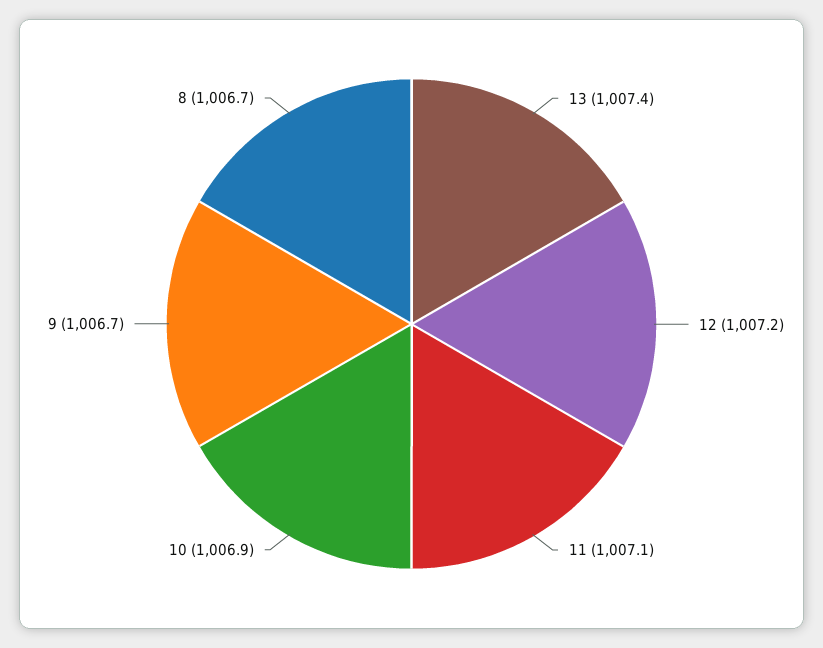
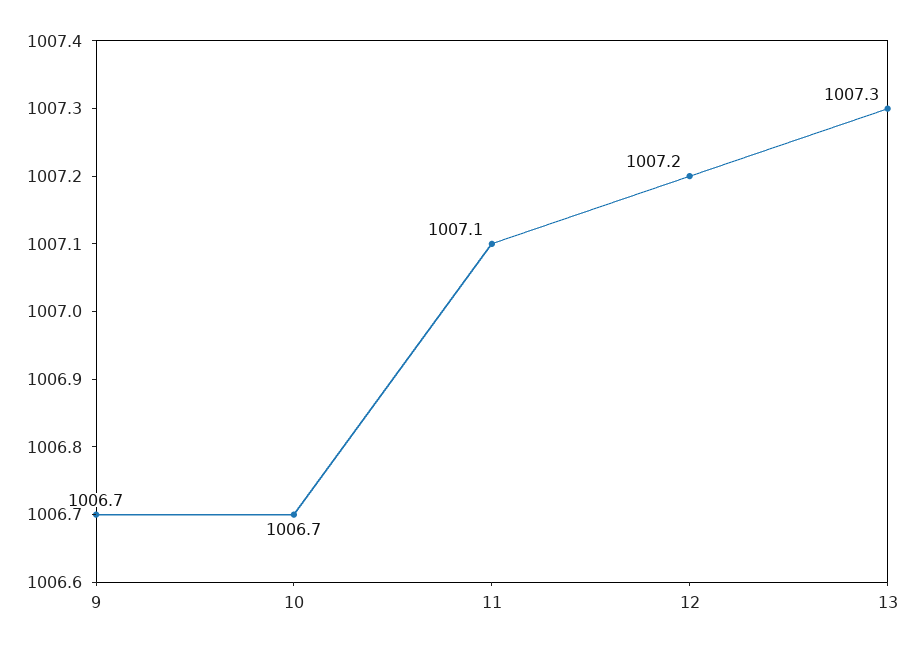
13: 1007.4 -> 1007.3
10: 1006.9 -> 1006.7
8: 1006.7 -> none

